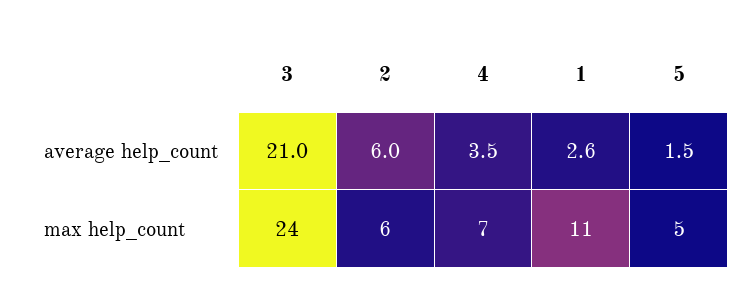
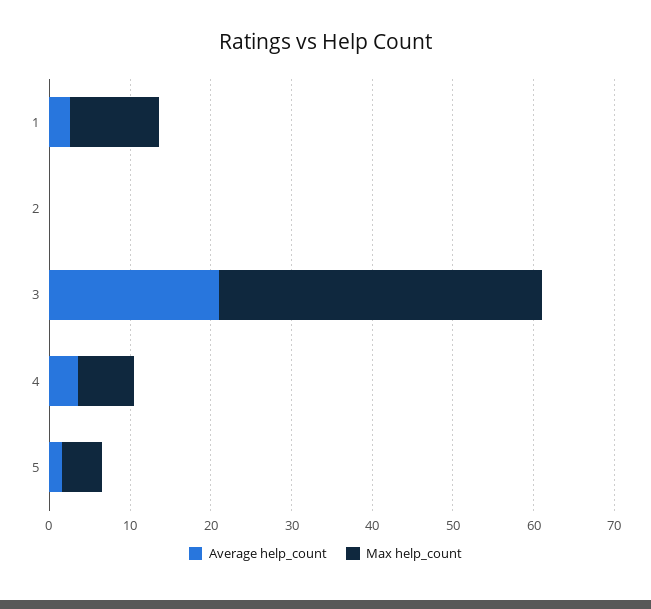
average help_count, 2: 6 -> 0
max help_count, 3: 24 -> 40
max help_count, 2: 6 -> 0

